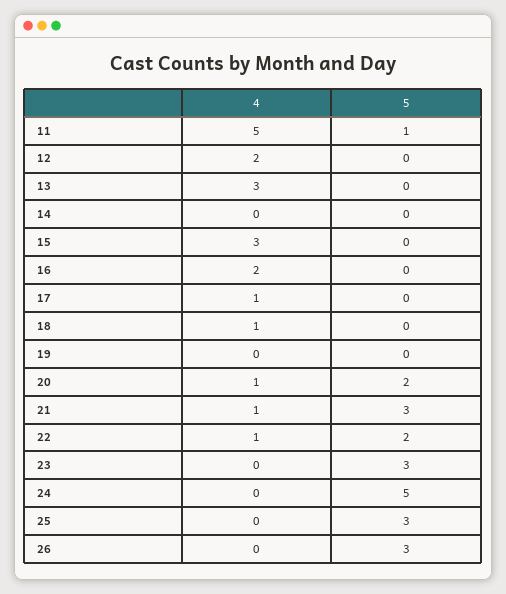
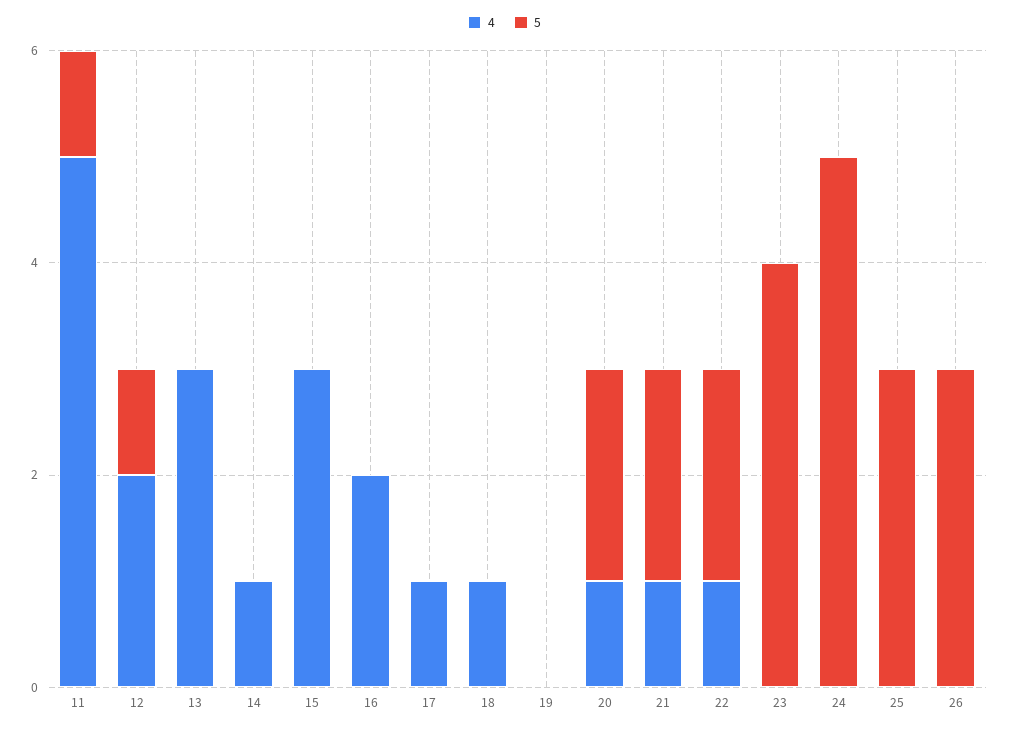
5, 12: 0 -> 1
4, 14: 0 -> 1
5, 21: 3 -> 2
5, 23: 3 -> 4

